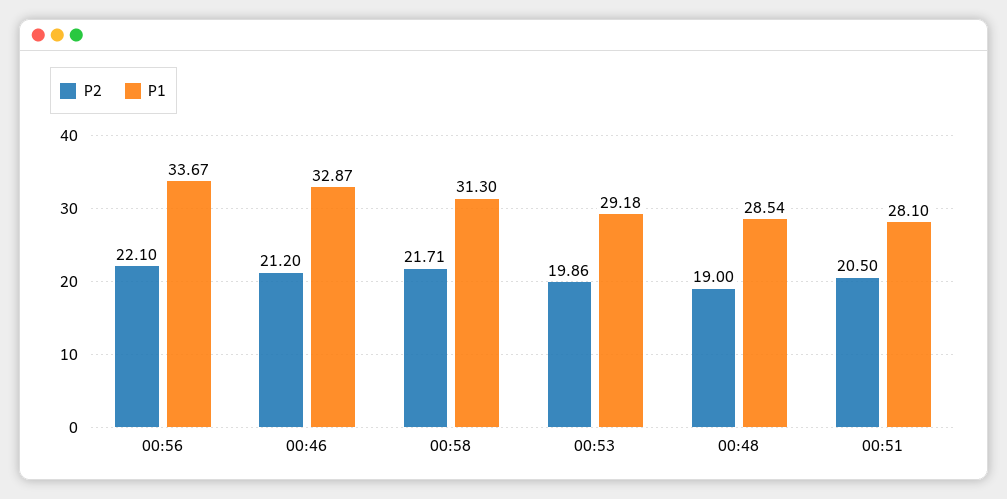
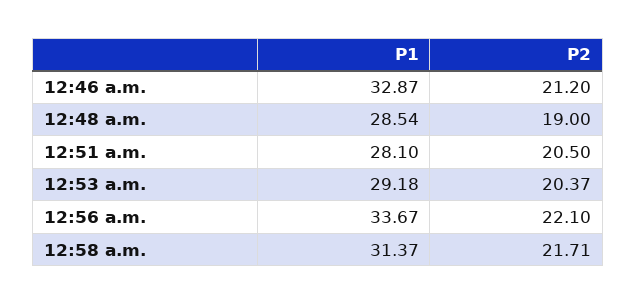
P1, 00:58: 31.3 -> 31.37
P2, 00:53: 19.86 -> 20.37

